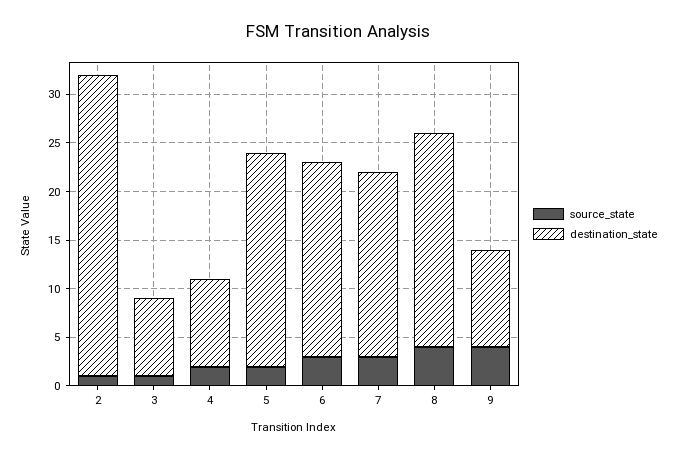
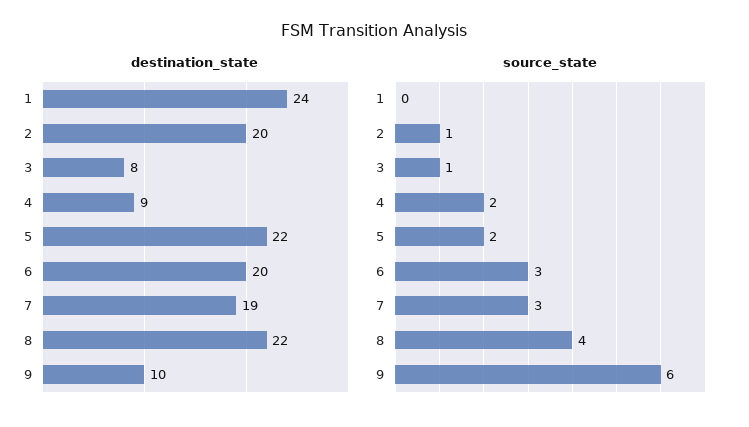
destination_state, 2: 31 -> 20
source_state, 9: 4 -> 6
destination_state, 1: none -> 24
source_state, 1: none -> 0

